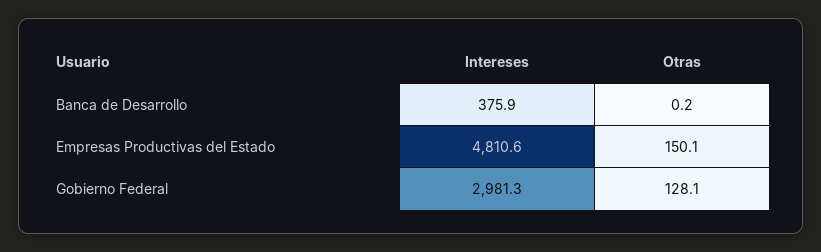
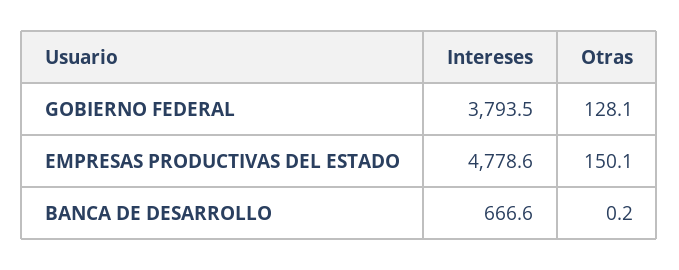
Intereses, Banca de Desarrollo: 375.9 -> 666.6
Intereses, Empresas Productivas del Estado: 4810.6 -> 4778.6
Intereses, Gobierno Federal: 2981.3 -> 3793.5

